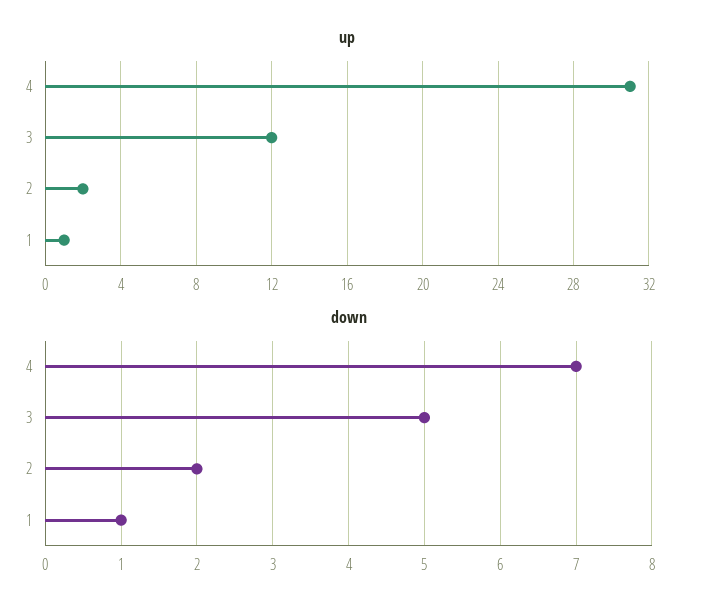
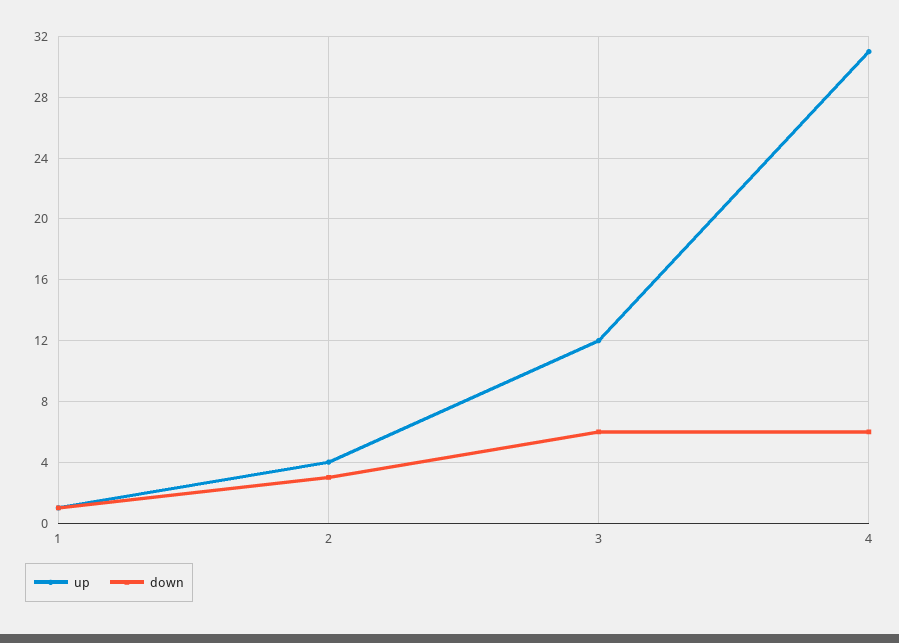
up, 2: 2 -> 4
down, 4: 7 -> 6
down, 3: 5 -> 6
down, 2: 2 -> 3

